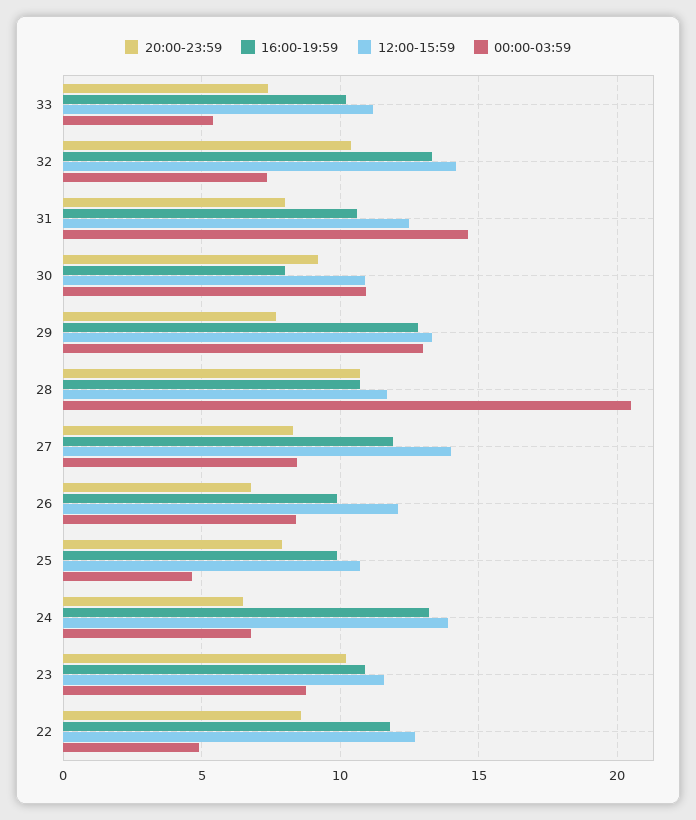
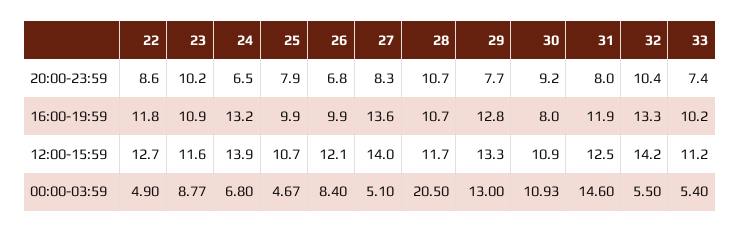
00:00-03:59, 32: 7.5 -> 5.5
16:00-19:59, 31: 10.5 -> 11.9
16:00-19:59, 27: 12 -> 13.6
00:00-03:59, 27: 8.5 -> 5.1

